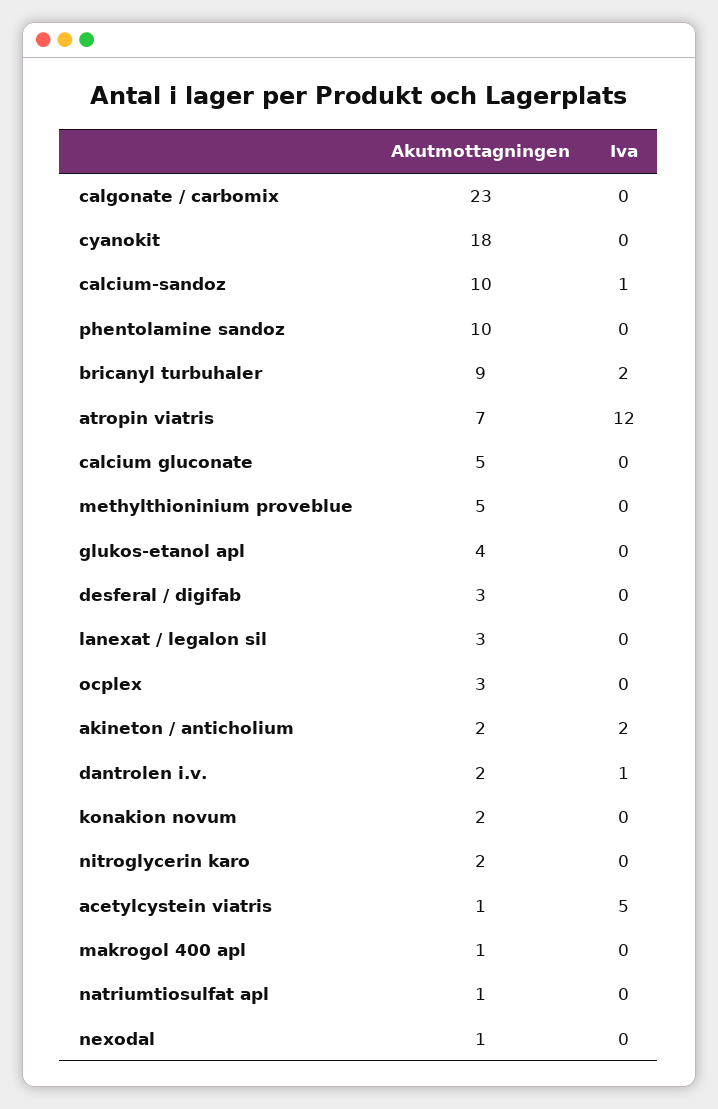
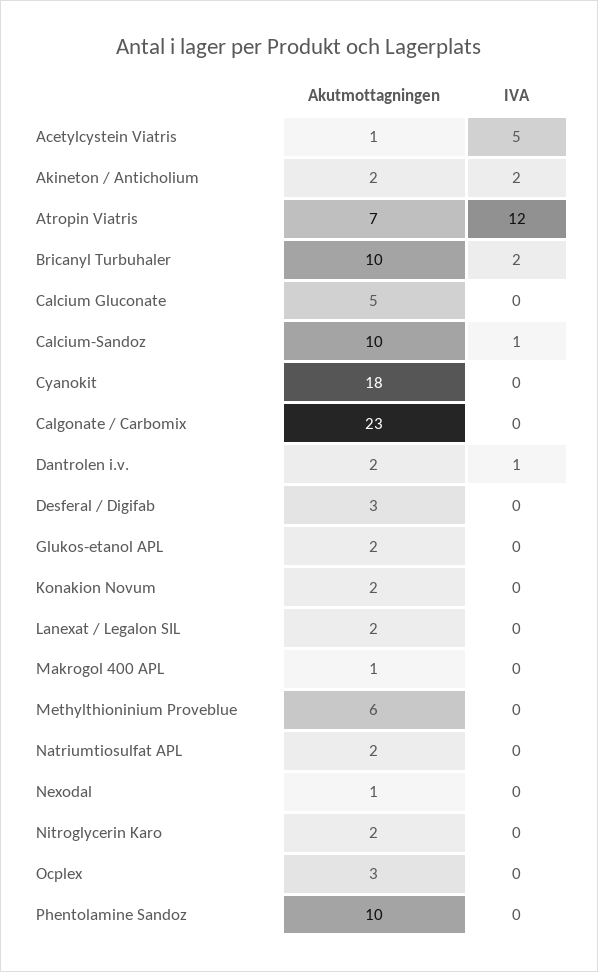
Akutmottagningen, bricanyl turbuhaler: 9 -> 10
Akutmottagningen, methylthioninium proveblue: 5 -> 6
Akutmottagningen, glukos-etanol apl: 4 -> 2
Akutmottagningen, lanexat / legalon sil: 3 -> 2
Akutmottagningen, natriumtiosulfat apl: 1 -> 2

